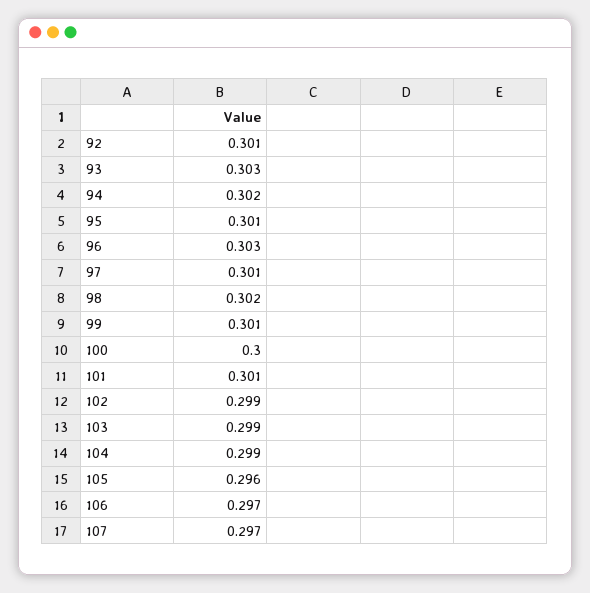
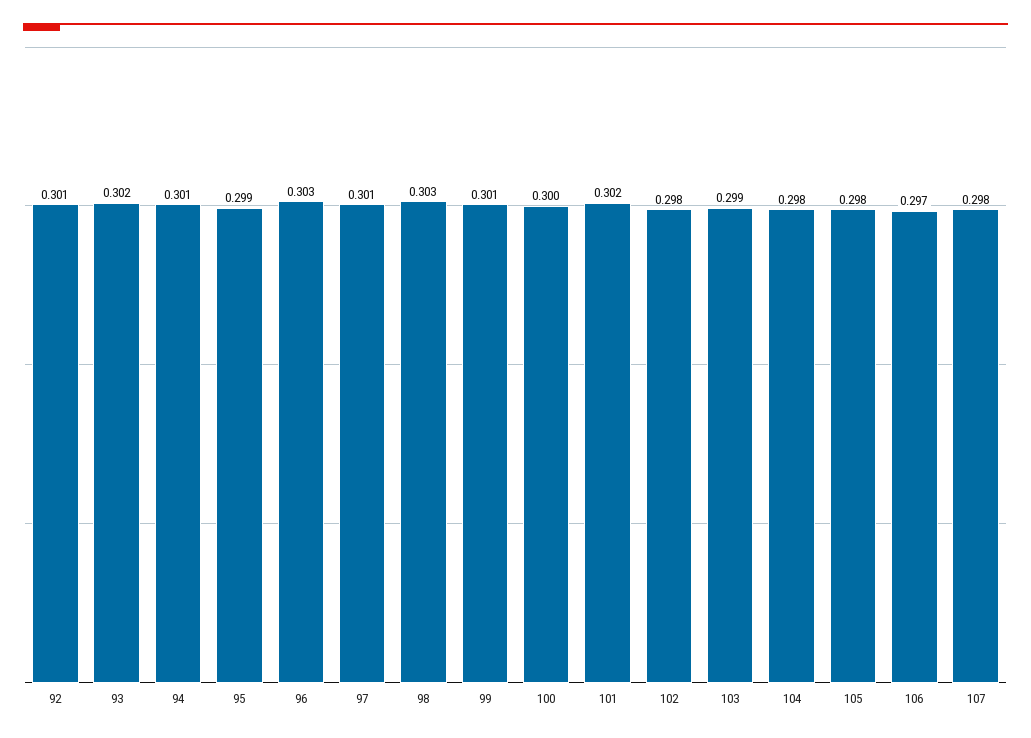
93: 0.303 -> 0.302
94: 0.302 -> 0.301
95: 0.301 -> 0.299
98: 0.302 -> 0.303
101: 0.301 -> 0.302
102: 0.299 -> 0.298
104: 0.299 -> 0.298
105: 0.296 -> 0.298
107: 0.297 -> 0.298

